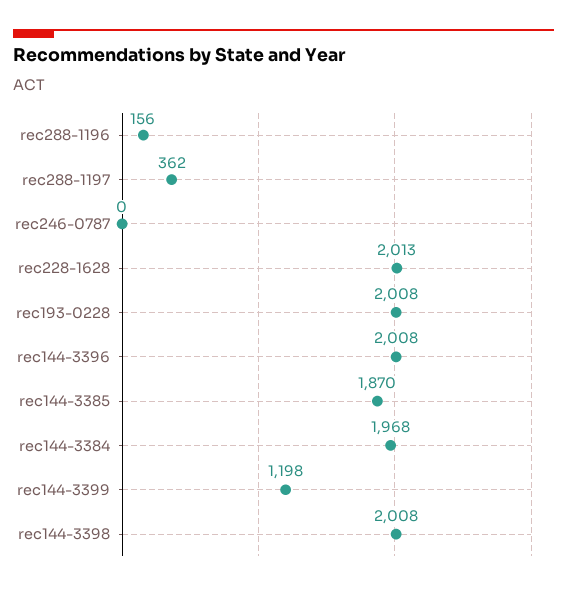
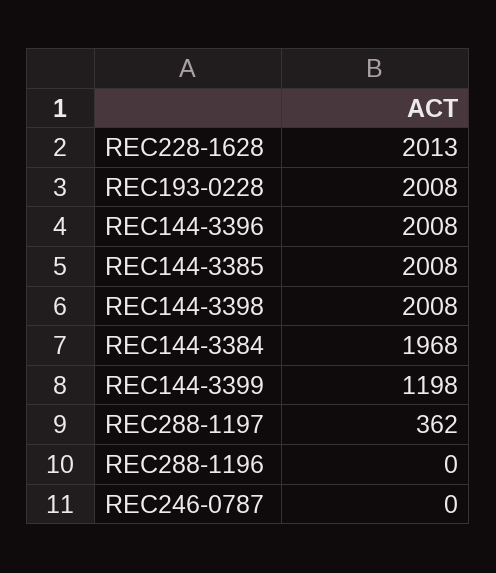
rec288-1196: 156 -> 0
rec144-3385: 1870 -> 2008

